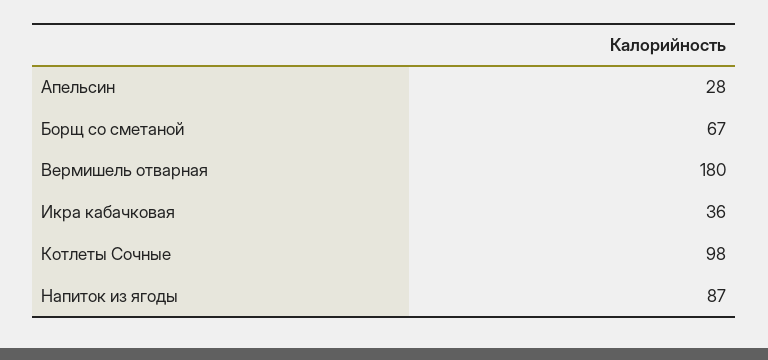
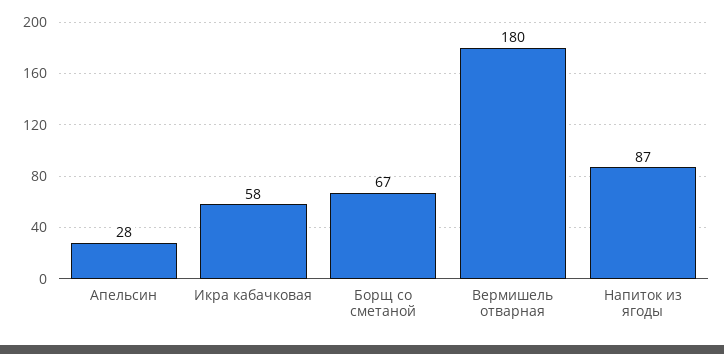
Икра кабачковая: 36 -> 58
Котлеты Сочные: 98 -> none

